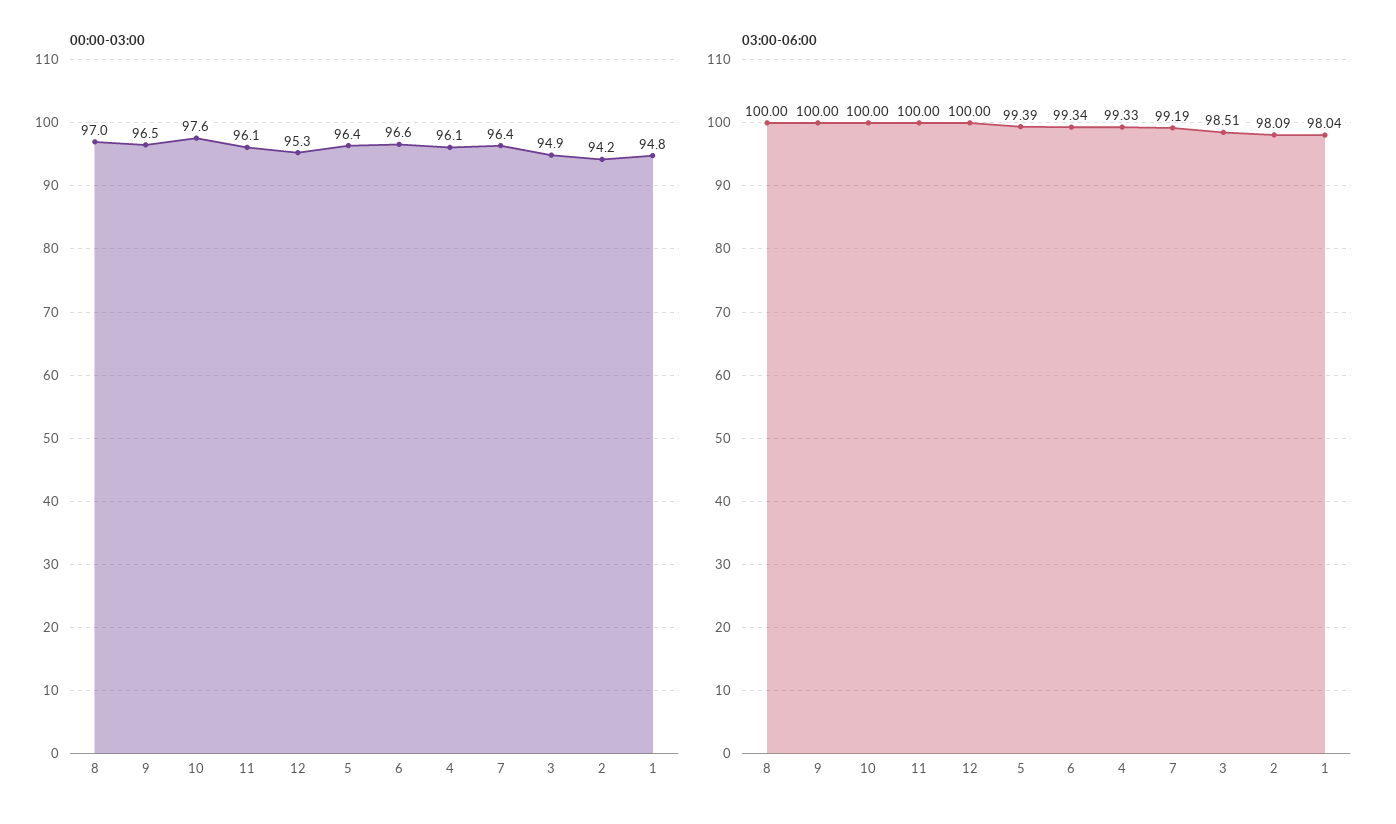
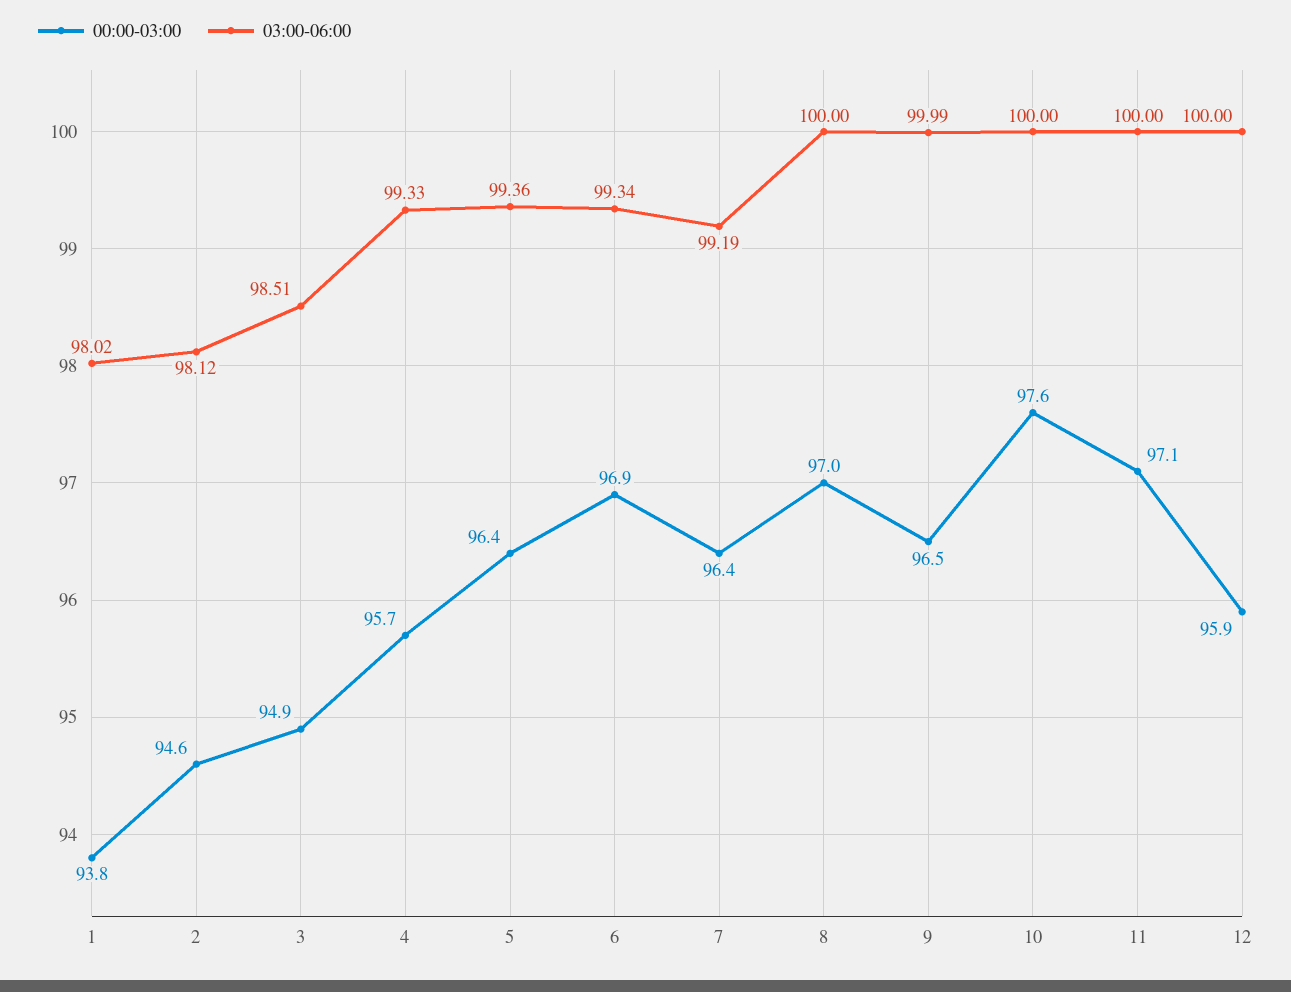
00:00-03:00, 11: 96.1 -> 97.1
00:00-03:00, 12: 95.3 -> 95.9
00:00-03:00, 6: 96.6 -> 96.9
00:00-03:00, 4: 96.1 -> 95.7
00:00-03:00, 2: 94.2 -> 94.6
00:00-03:00, 1: 94.8 -> 93.8
03:00-06:00, 9: 100 -> 99.99
03:00-06:00, 5: 99.39 -> 99.36
03:00-06:00, 2: 98.09 -> 98.12
03:00-06:00, 1: 98.04 -> 98.02

